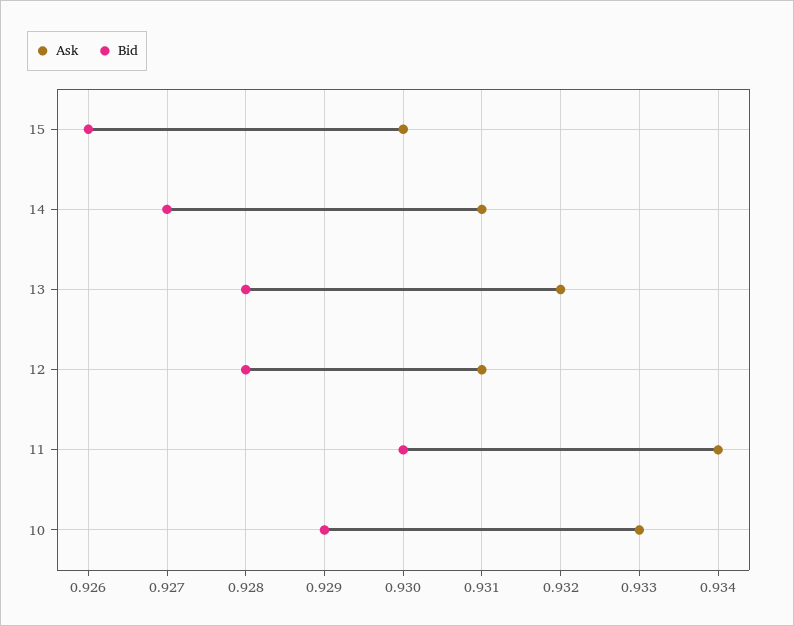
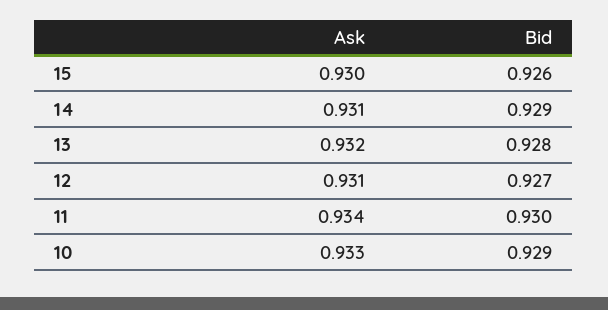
Bid, 14: 0.927 -> 0.929
Bid, 12: 0.928 -> 0.927

